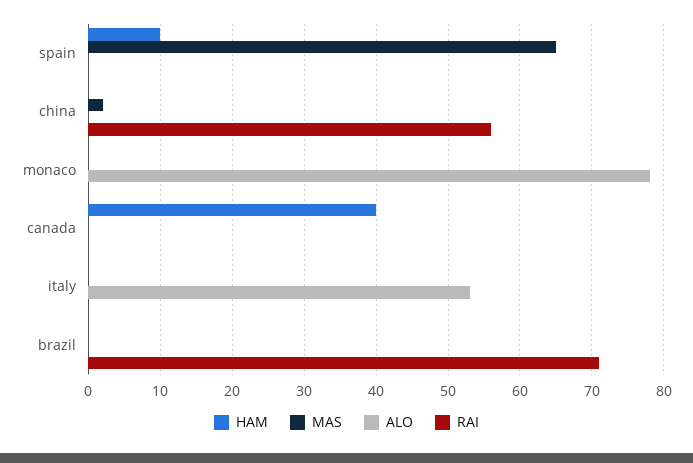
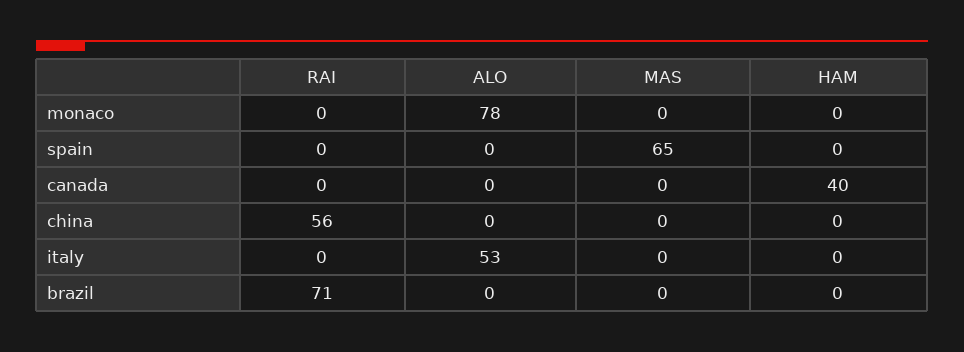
HAM, spain: 10 -> 0
MAS, china: 2 -> 0

